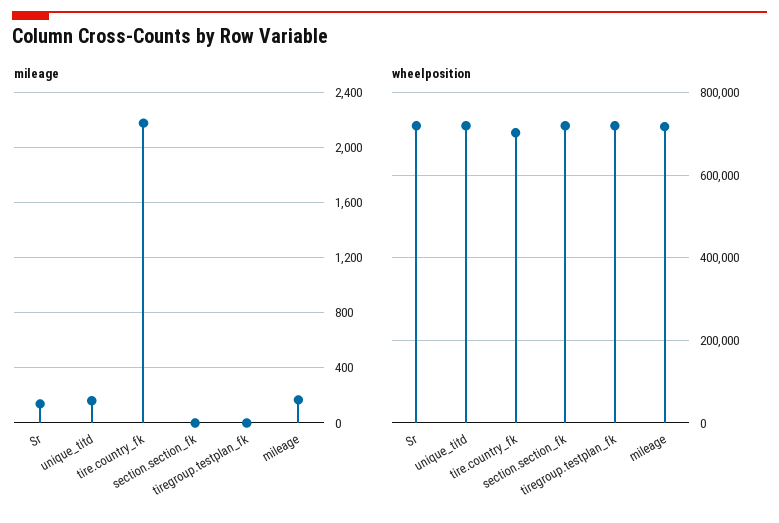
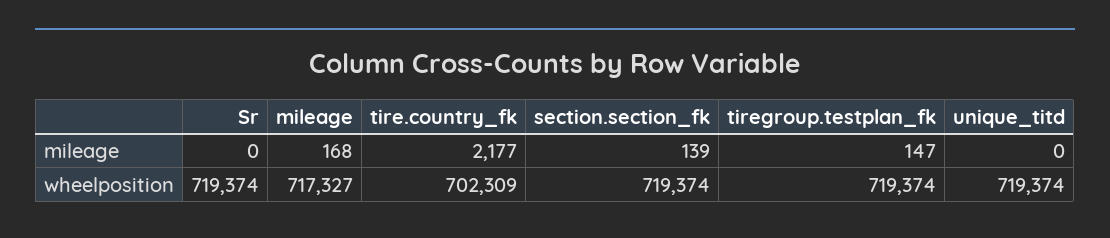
mileage, Sr: 150 -> 0
mileage, unique_titd: 150 -> 0
mileage, section.section_fk: 0 -> 139
mileage, tiregroup.testplan_fk: 0 -> 147

